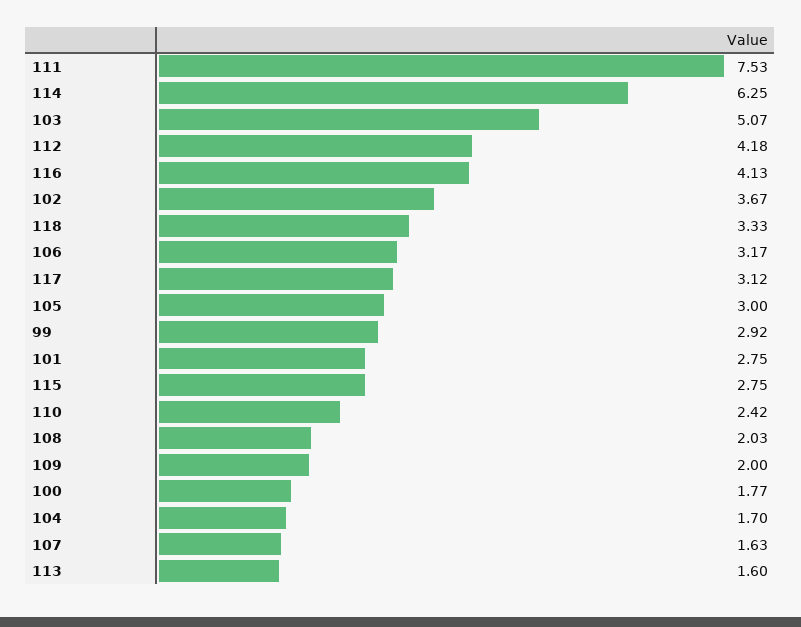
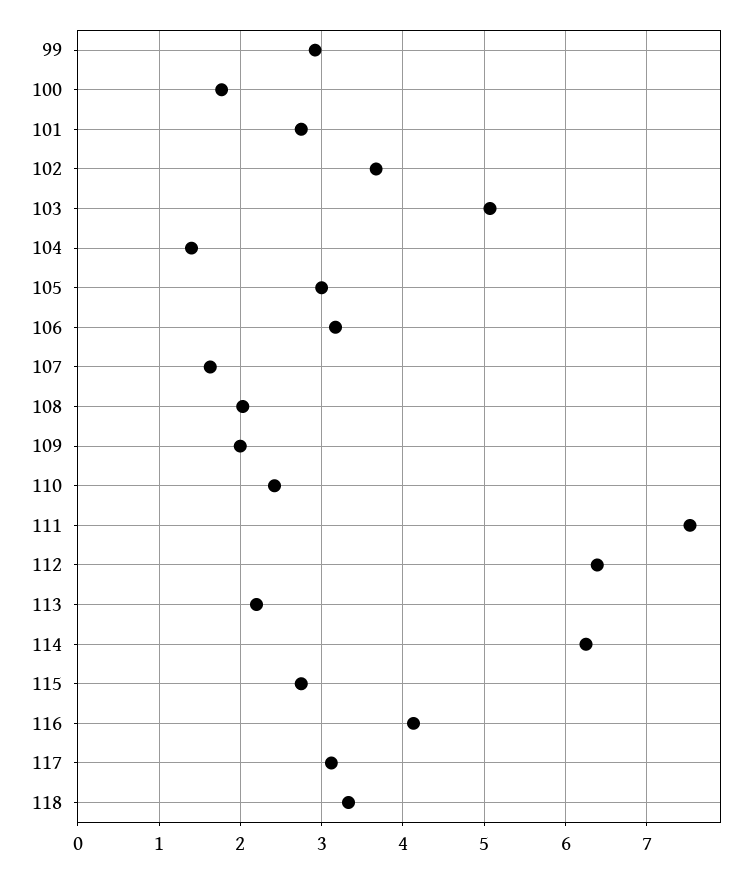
112: 4.18 -> 6.4
104: 1.7 -> 1.4
113: 1.6 -> 2.2

